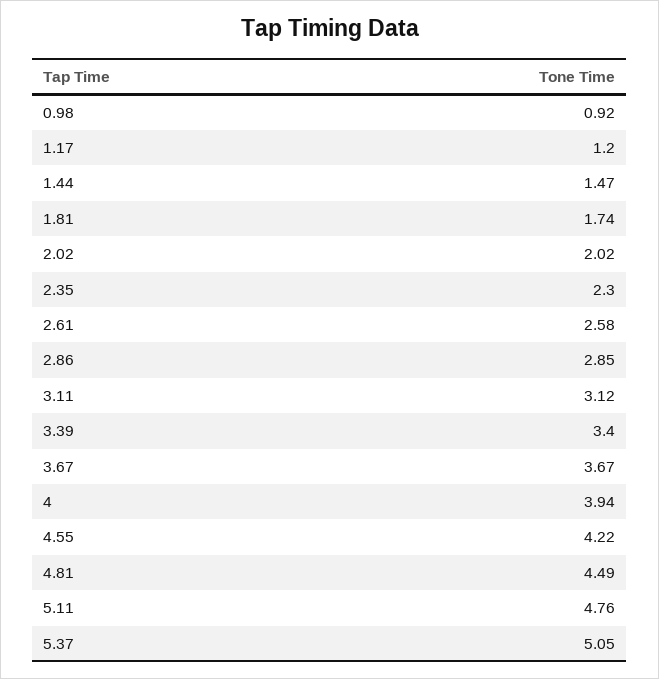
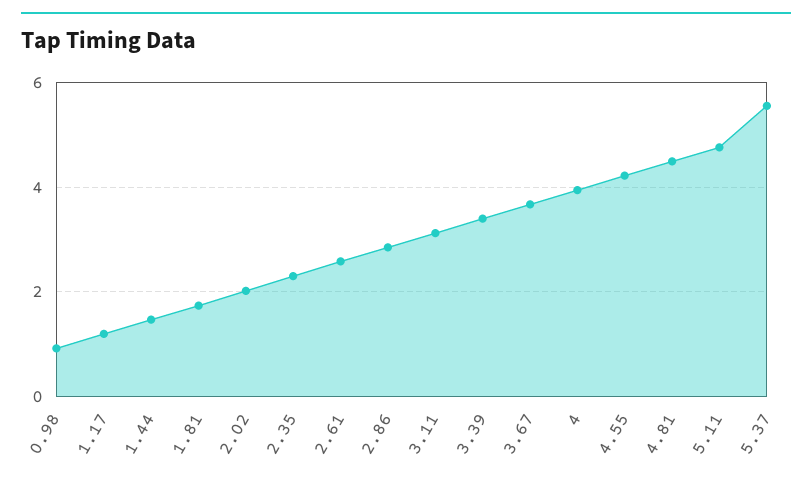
5.37: 5.05 -> 5.6

